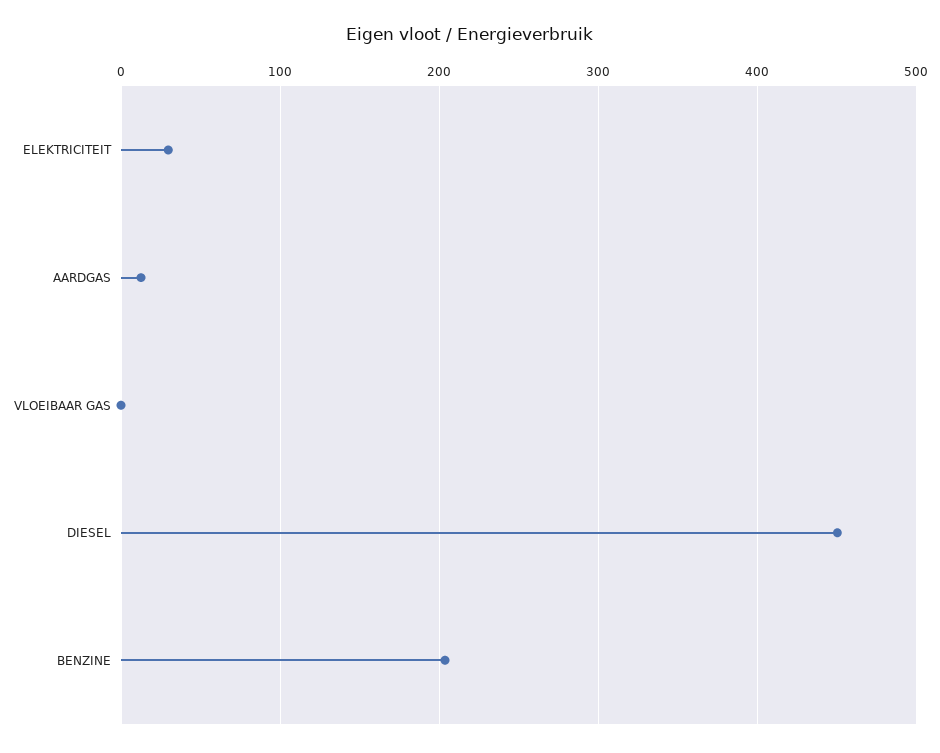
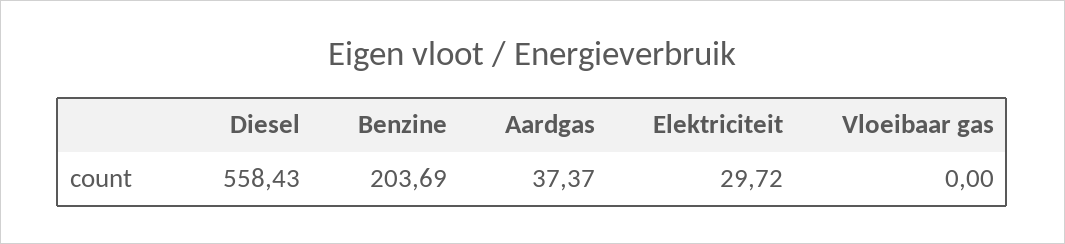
AARDGAS: 10 -> 37.37
DIESEL: 450 -> 558.43

